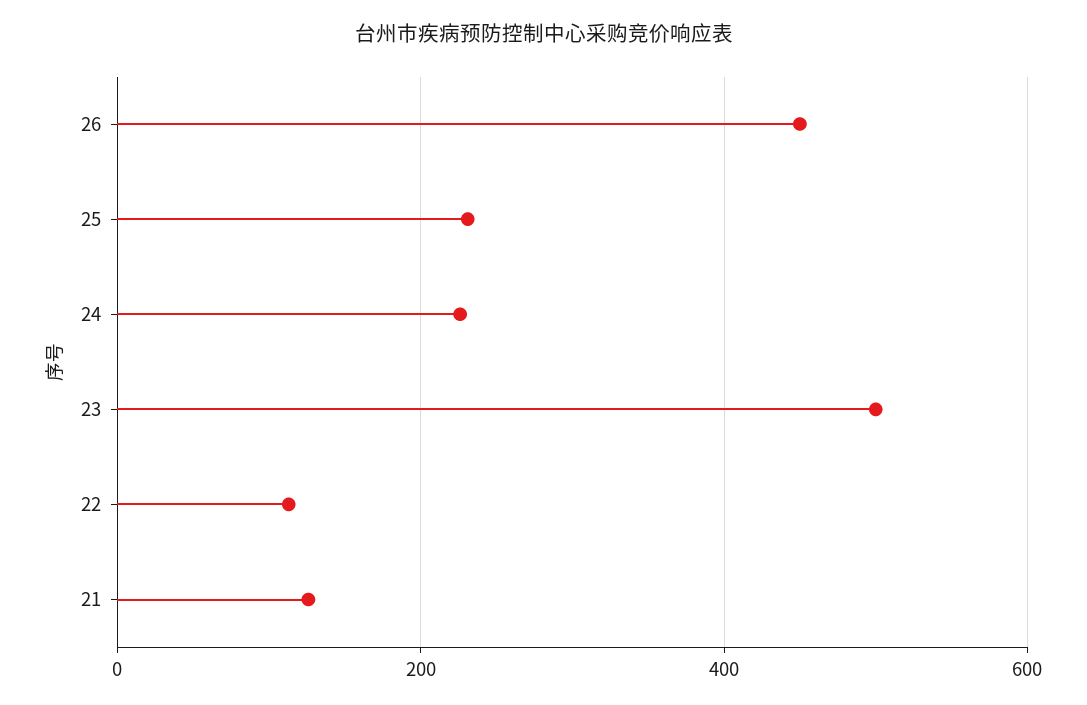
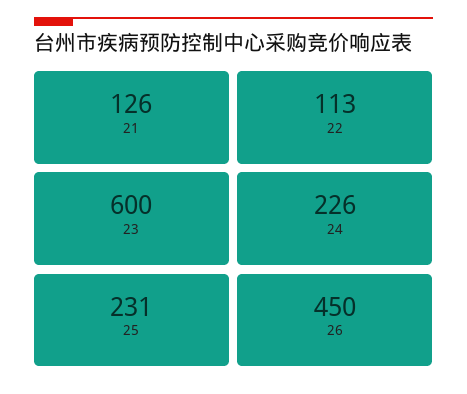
23: 500 -> 600

